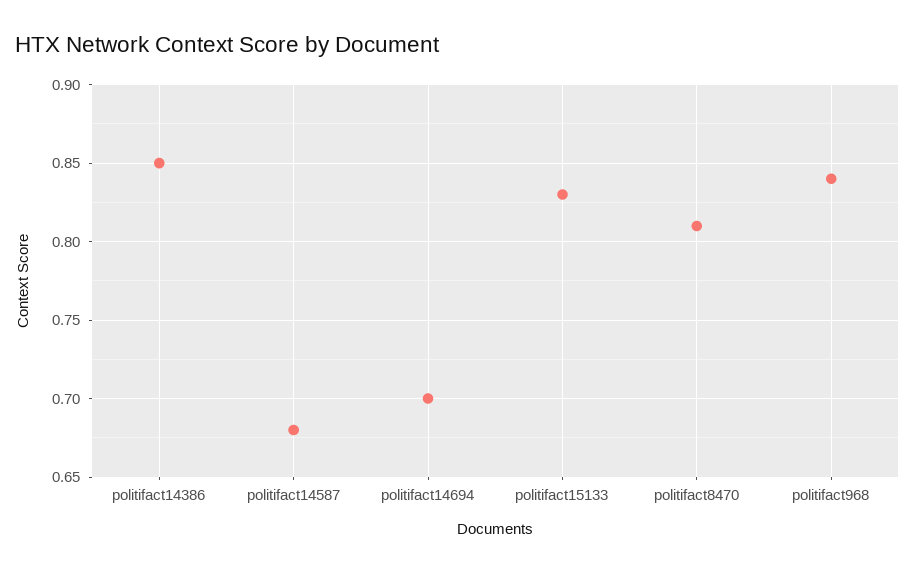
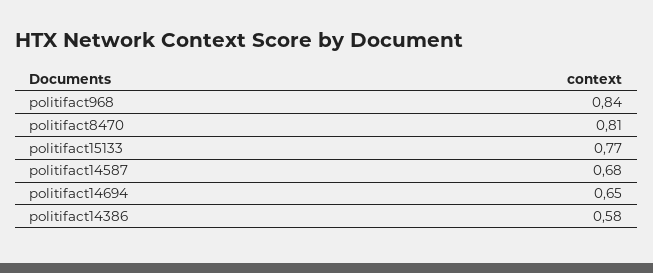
politifact14386: 0.85 -> 0.58
politifact14694: 0.7 -> 0.65
politifact15133: 0.83 -> 0.77

